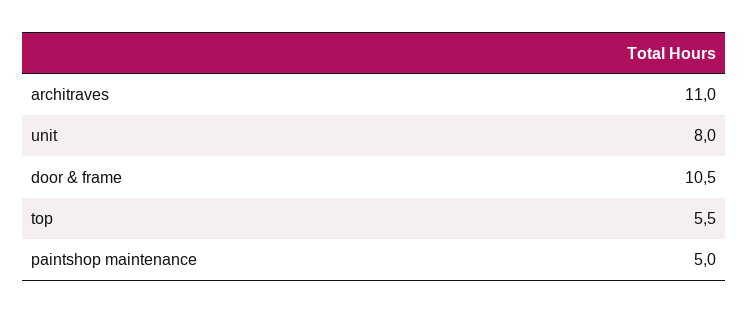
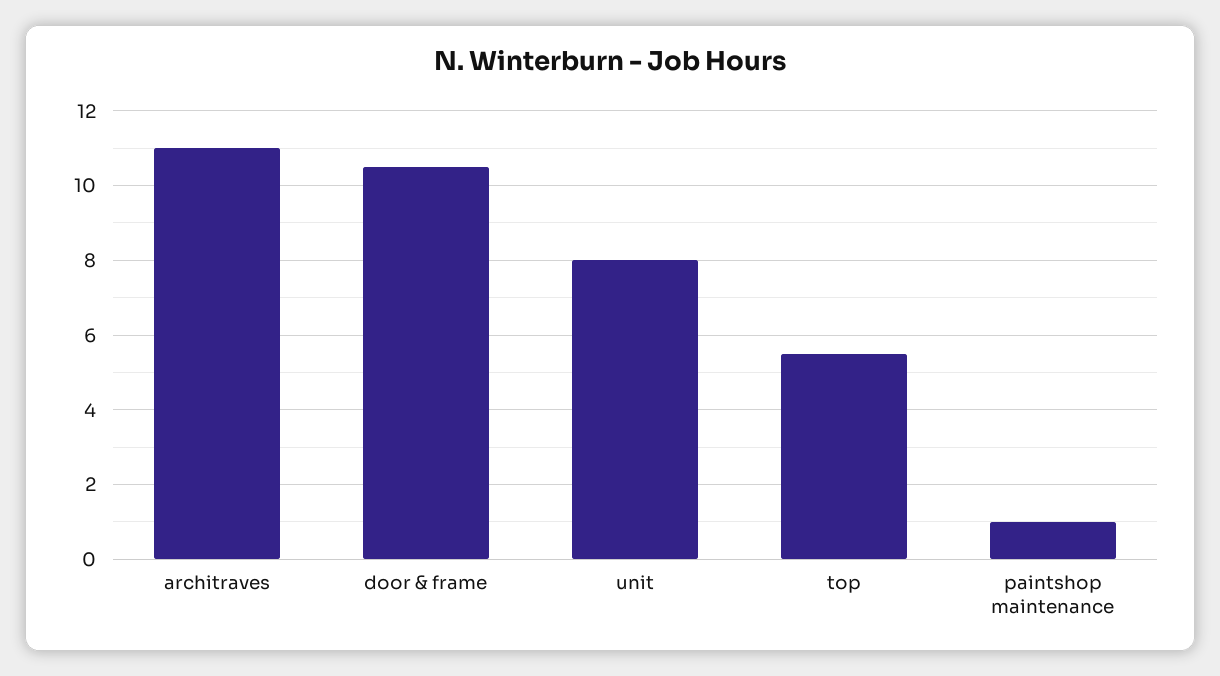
paintshop maintenance: 5 -> 1

